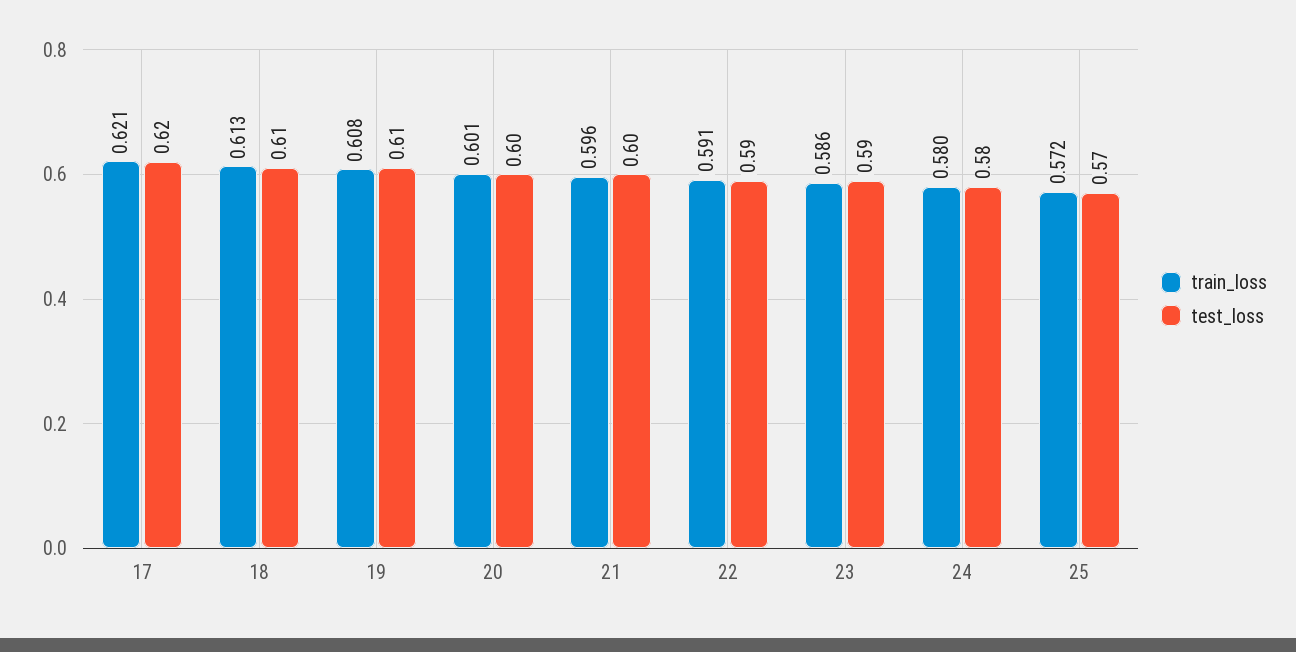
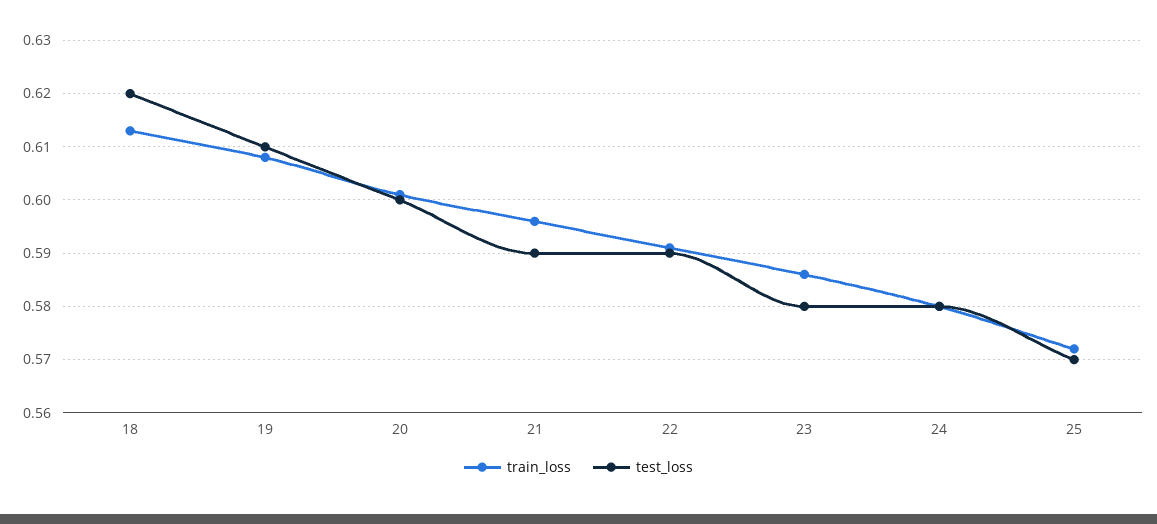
train_loss, 17: 0.621 -> none
test_loss, 17: 0.62 -> none
test_loss, 18: 0.61 -> 0.62
test_loss, 21: 0.6 -> 0.59
test_loss, 23: 0.59 -> 0.58

